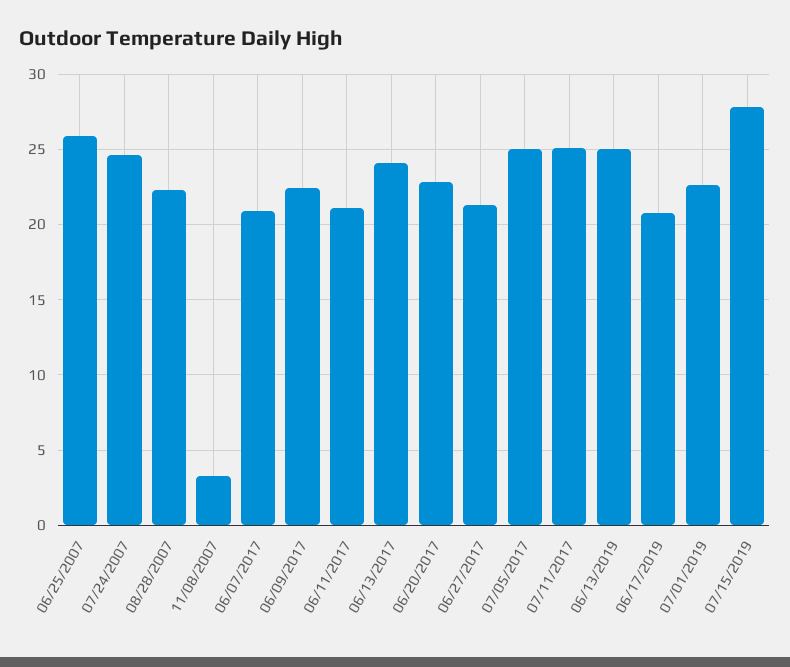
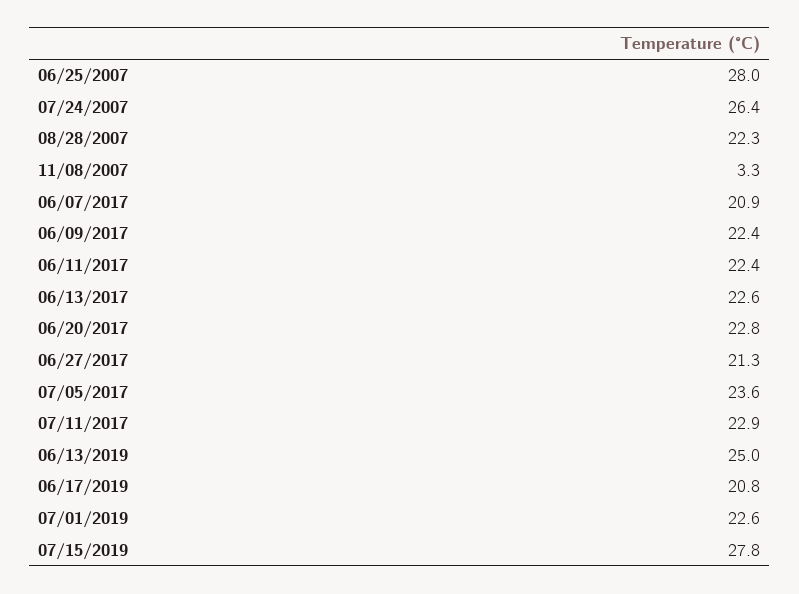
06/25/2007: 26 -> 28
07/24/2007: 24.5 -> 26.4
06/11/2017: 21 -> 22.4
06/13/2017: 24 -> 22.6
07/05/2017: 25 -> 23.6
07/11/2017: 25 -> 22.9

